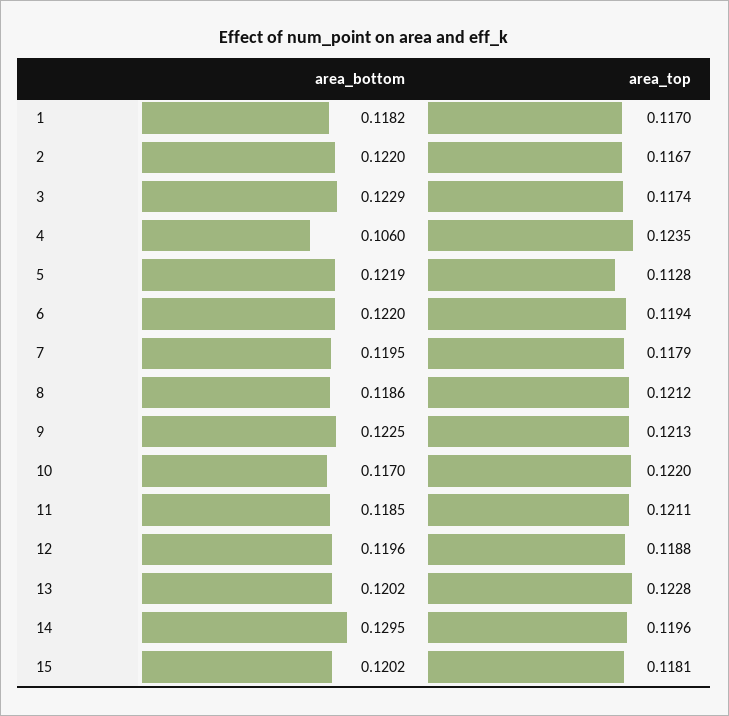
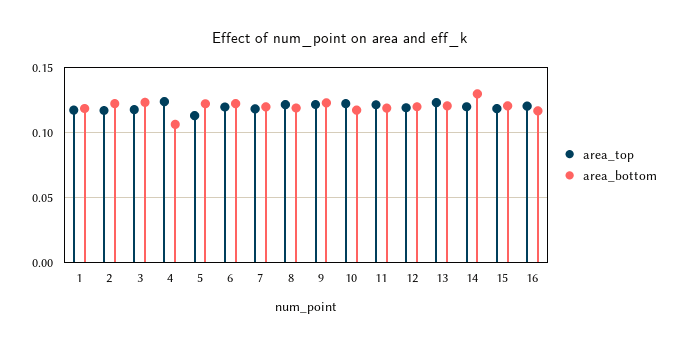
area_top, 16: none -> 0.12
area_bottom, 16: none -> 0.115

